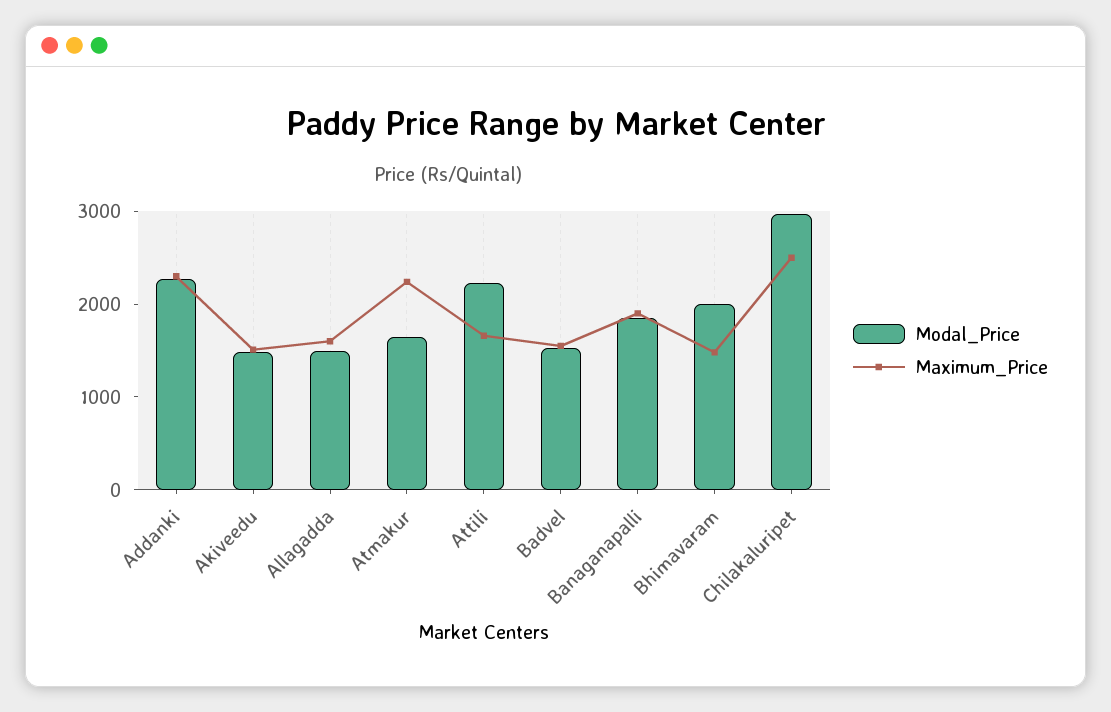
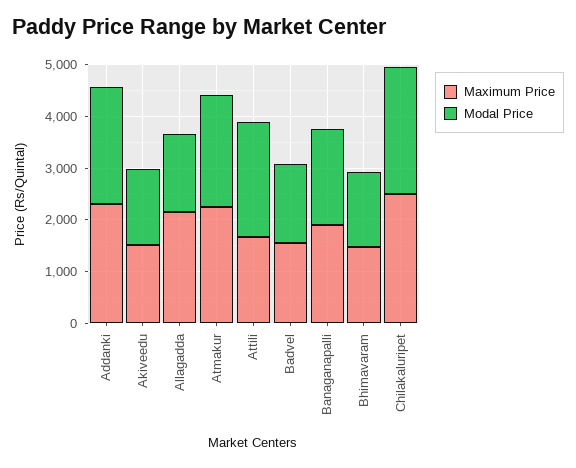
Maximum_Price, Allagadda: 1600 -> 2200
Modal_Price, Atmakur: 1600 -> 2200
Modal_Price, Bhimavaram: 2000 -> 1400
Modal_Price, Chilakaluripet: 3000 -> 2400

